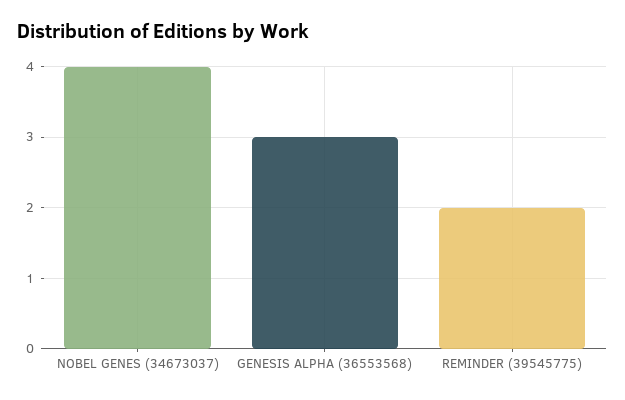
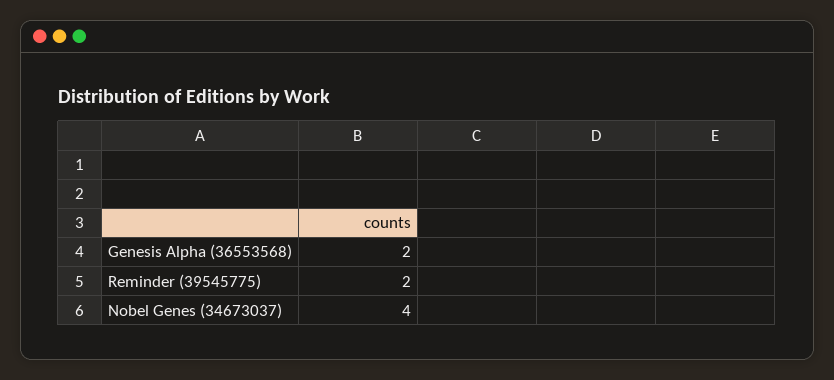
GENESIS ALPHA (36553568): 3 -> 2

